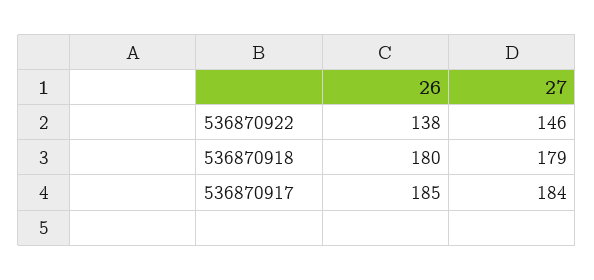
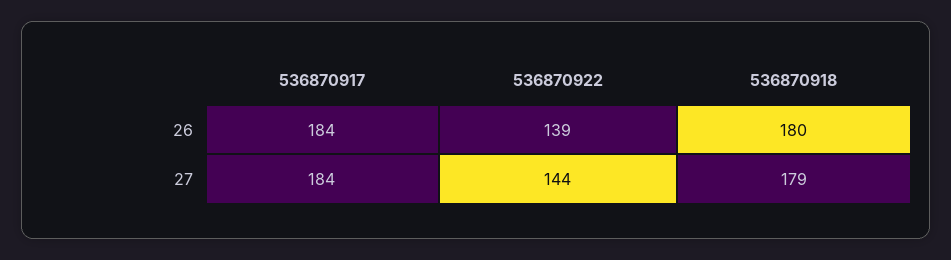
26, 536870922: 138 -> 139
27, 536870922: 146 -> 144
26, 536870917: 185 -> 184

